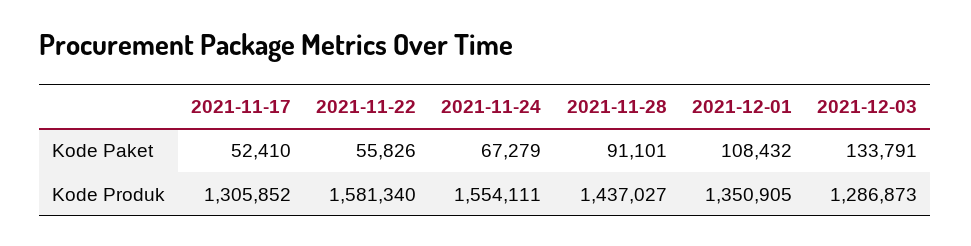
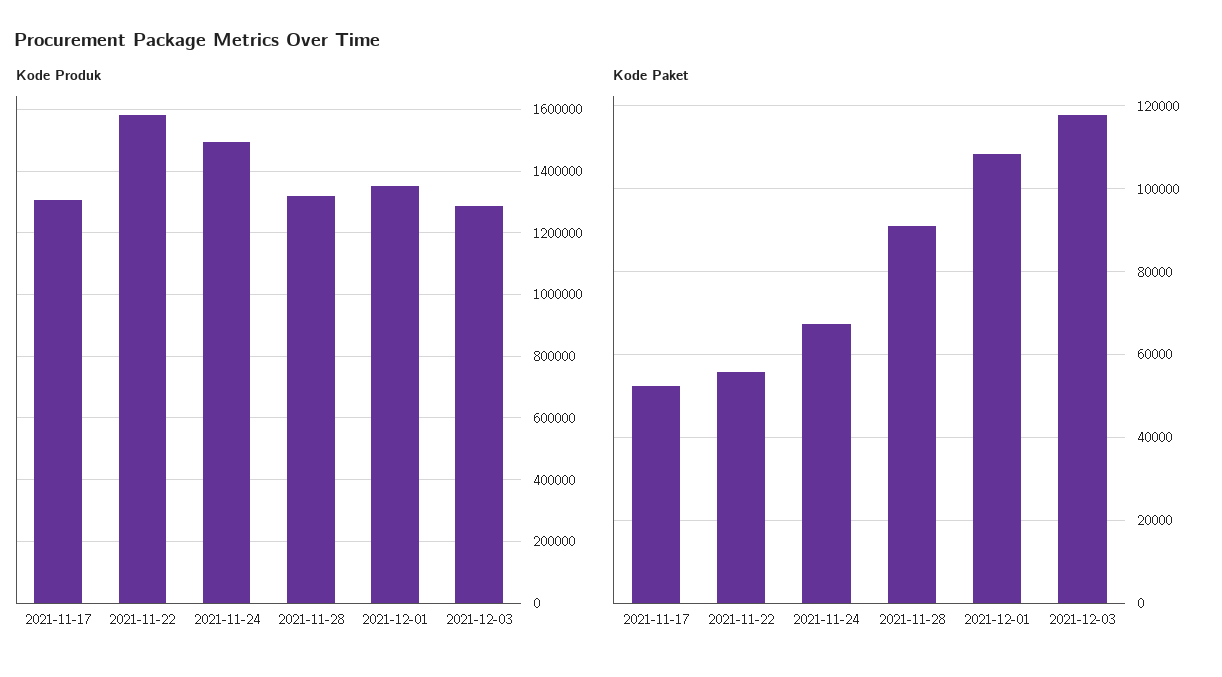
Kode Paket, 2021-12-03: 133791 -> 118000
Kode Produk, 2021-11-24: 1554111 -> 1500000
Kode Produk, 2021-11-28: 1437027 -> 1320000

